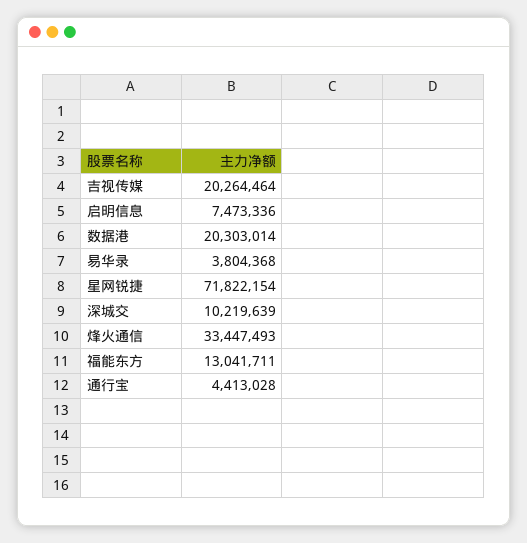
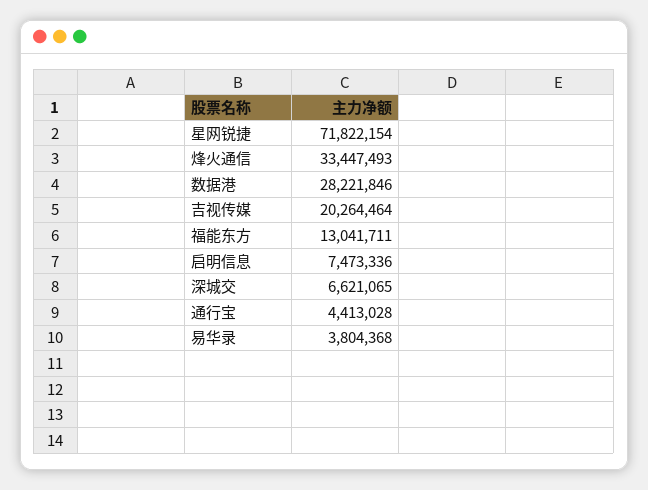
数据港: 20303014 -> 28221846
深城交: 10219639 -> 6621065

